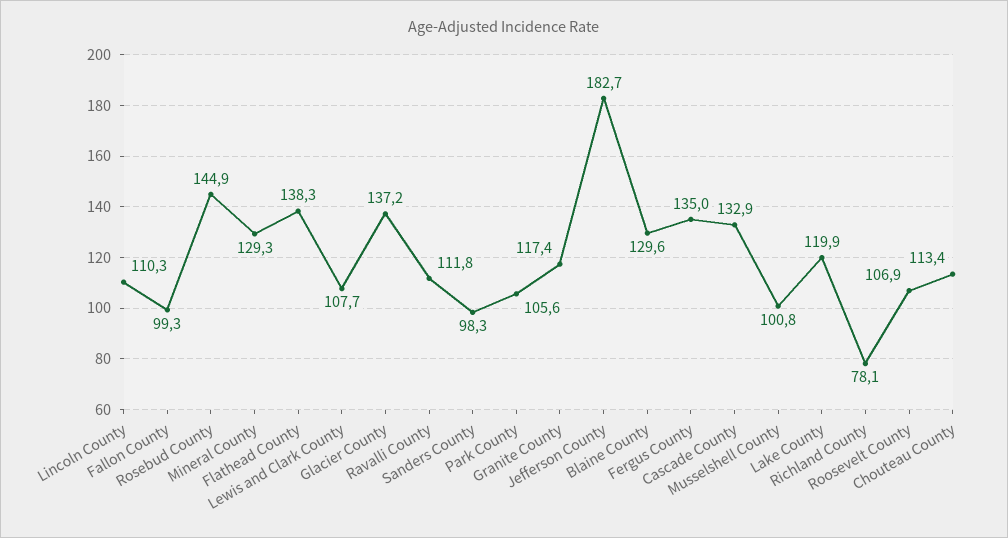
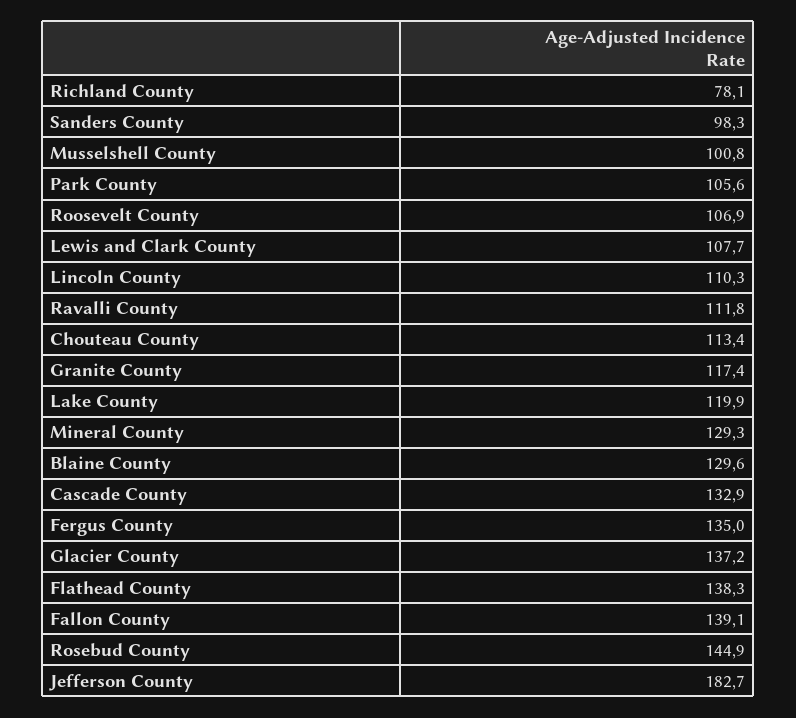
Fallon County: 99.3 -> 139.1

